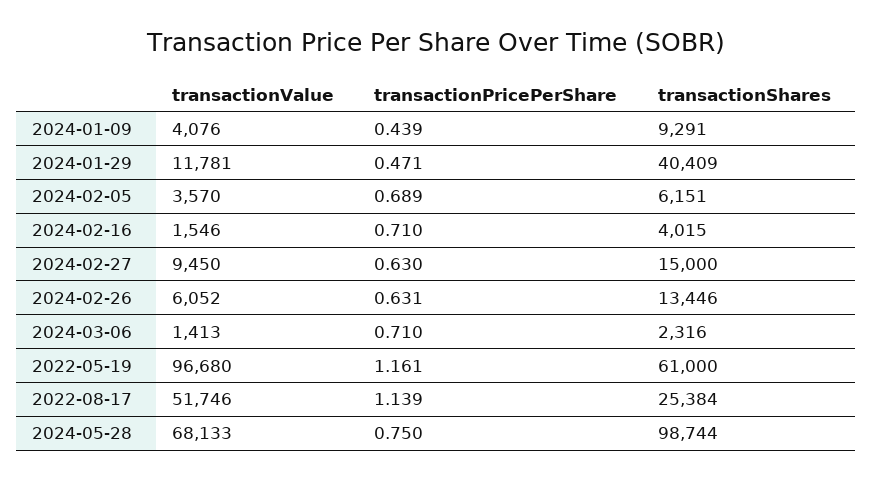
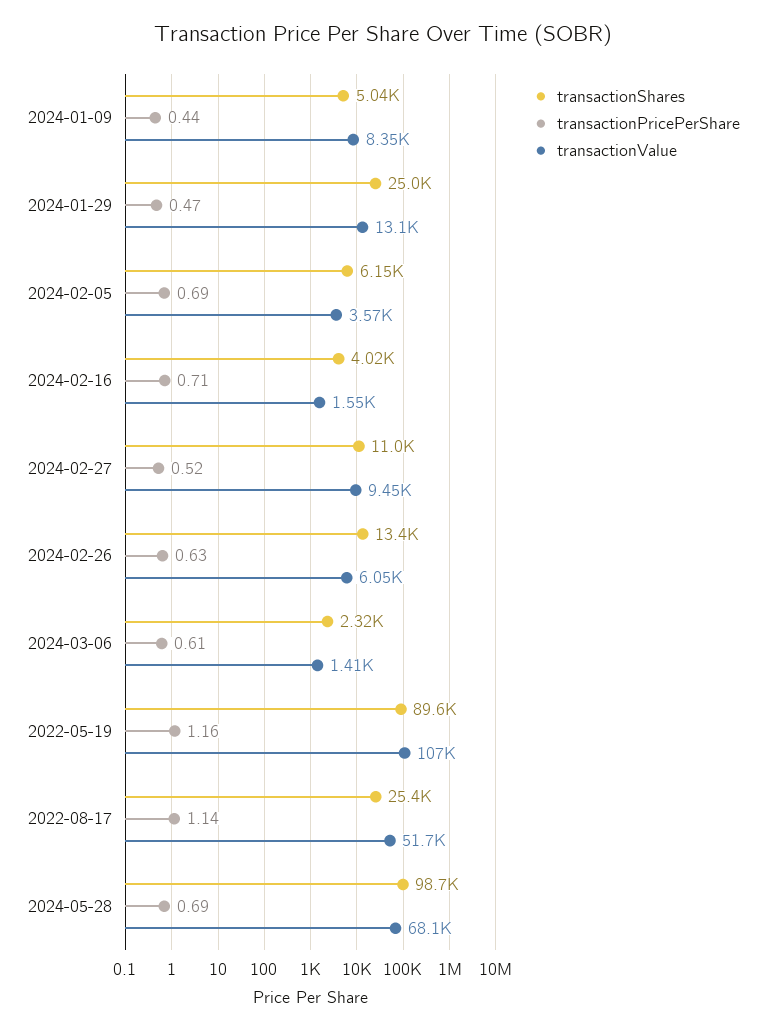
transactionValue, 2024-01-09: 4076 -> 8350
transactionShares, 2024-01-09: 9291 -> 5040
transactionValue, 2024-01-29: 11781 -> 13100
transactionShares, 2024-01-29: 40409 -> 25000
transactionPricePerShare, 2024-02-27: 0.63 -> 0.52
transactionShares, 2024-02-27: 15000 -> 11000
transactionPricePerShare, 2024-03-06: 0.71 -> 0.61
transactionValue, 2022-05-19: 96680 -> 107000
transactionShares, 2022-05-19: 61000 -> 89600
transactionPricePerShare, 2024-05-28: 0.75 -> 0.69

